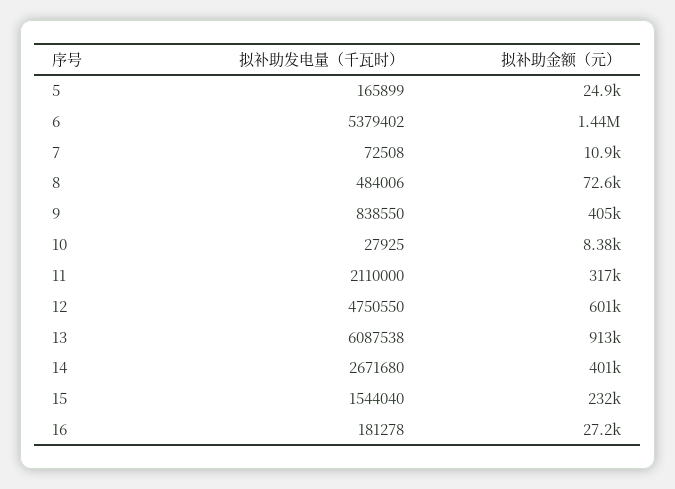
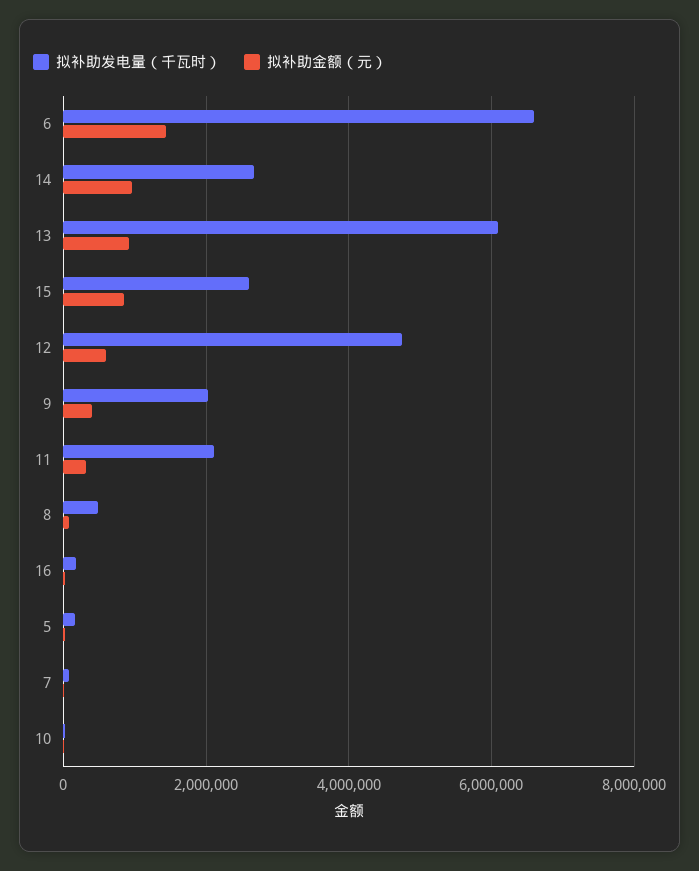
拟补助发电量（千瓦时）, 6: 5379402 -> 6600000
拟补助发电量（千瓦时）, 9: 838550 -> 2000000
拟补助金额（元）, 14: 401000 -> 1000000
拟补助发电量（千瓦时）, 15: 1544040 -> 2600000
拟补助金额（元）, 15: 232000 -> 800000

